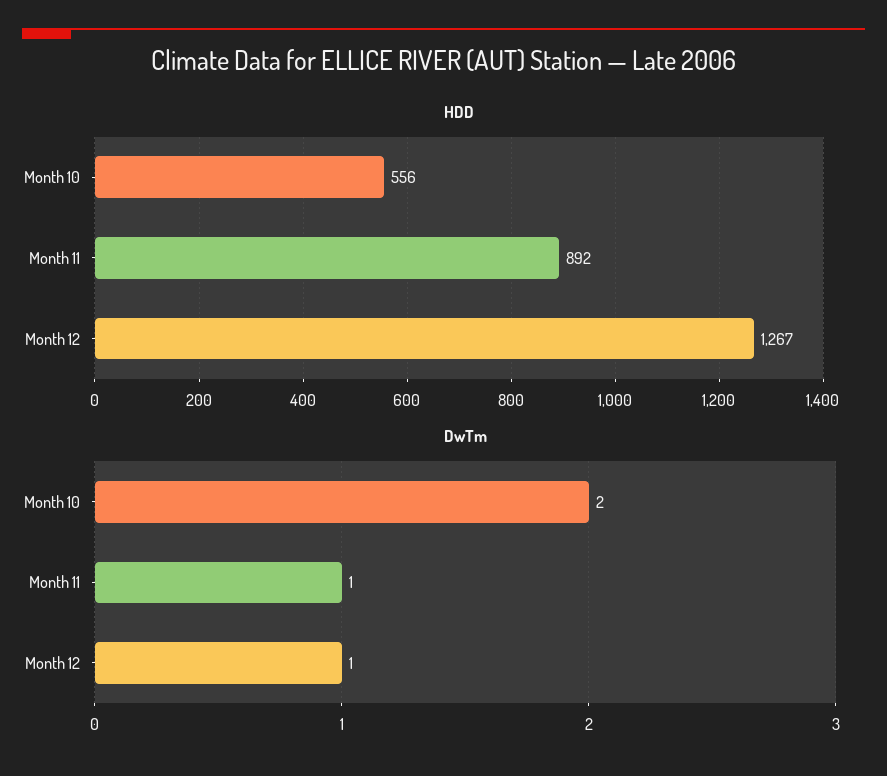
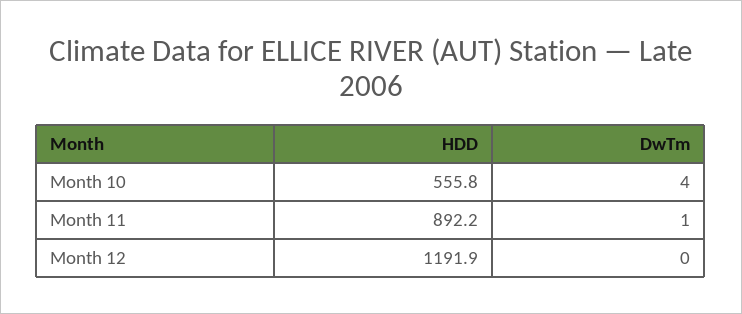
HDD, Month 12: 1267 -> 1191.9
DwTm, Month 10: 2 -> 4
DwTm, Month 12: 1 -> 0

